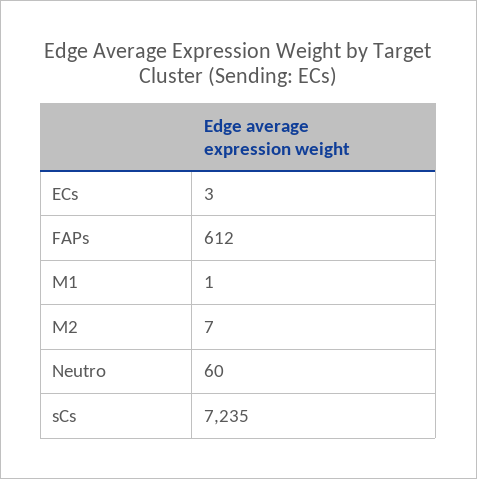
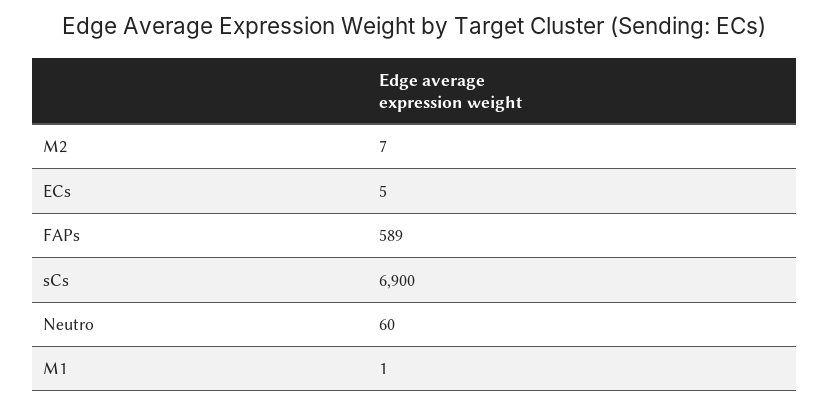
ECs: 3 -> 5
FAPs: 612 -> 589
sCs: 7235 -> 6900

